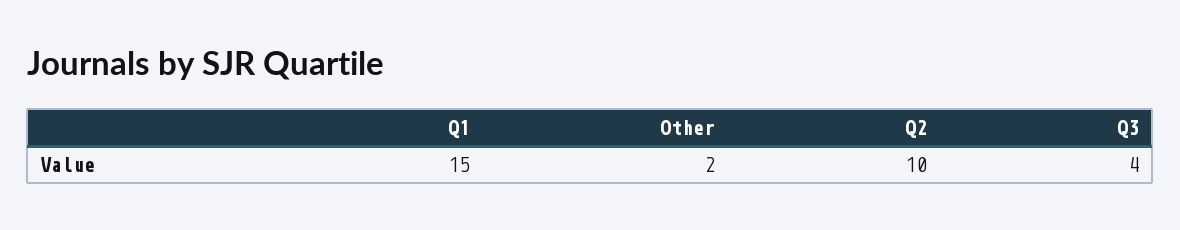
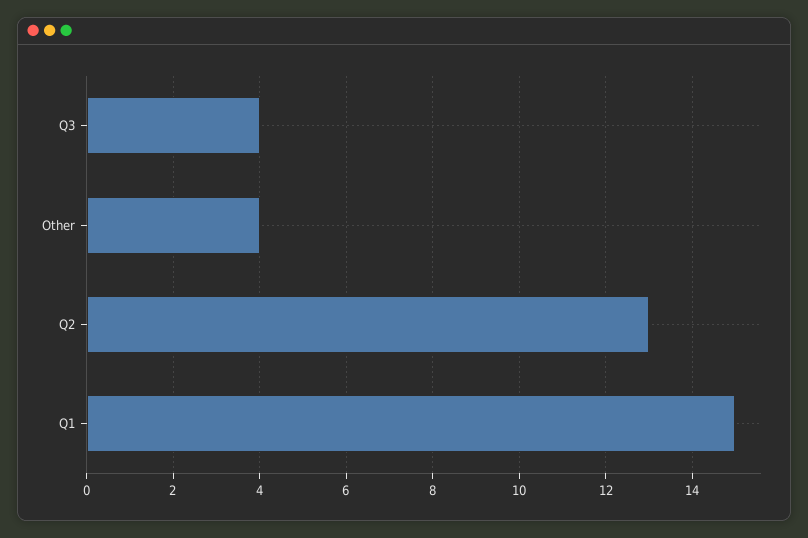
Other: 2 -> 4
Q2: 10 -> 13

